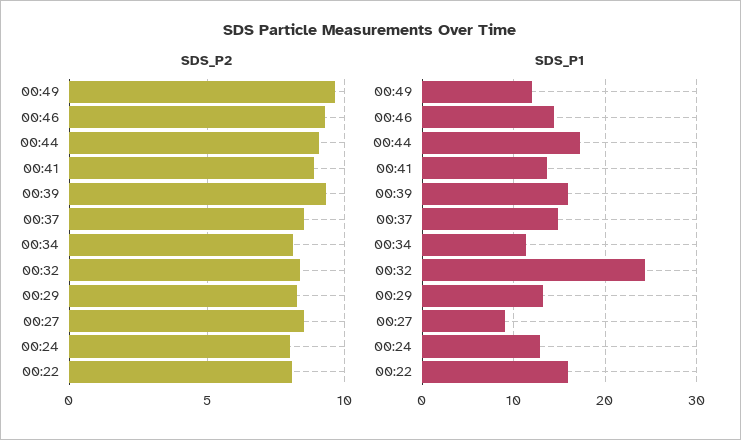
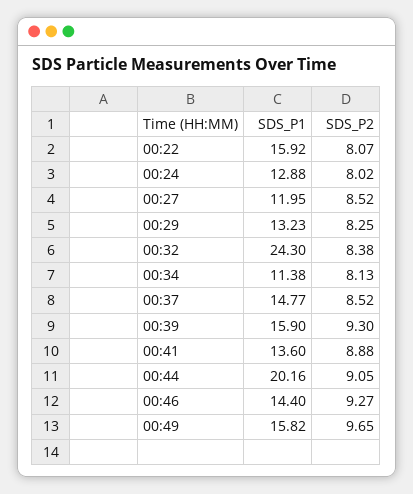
SDS_P1, 00:49: 12 -> 15.82
SDS_P1, 00:44: 17 -> 20.16
SDS_P1, 00:27: 9 -> 11.95

